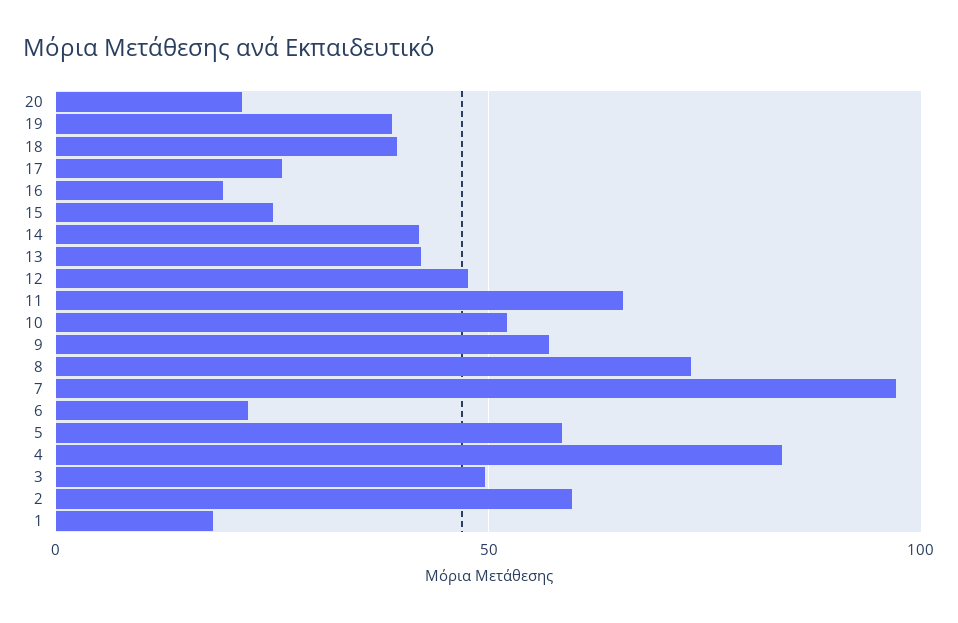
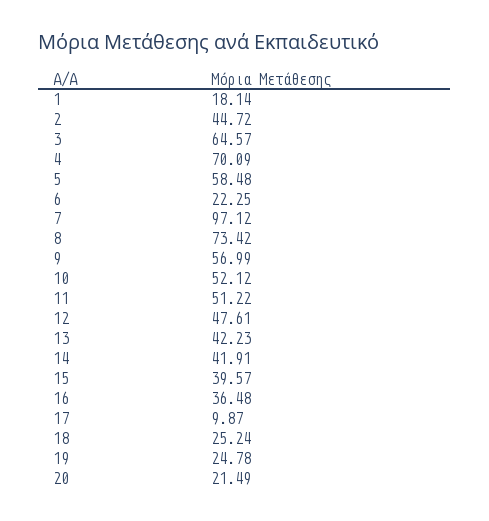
19: 40 -> 24.78
18: 40 -> 25.24
17: 25 -> 9.87
16: 20 -> 36.48
15: 25 -> 39.57
11: 65 -> 51.22
4: 85 -> 70.09
3: 50 -> 64.57
2: 60 -> 44.72

